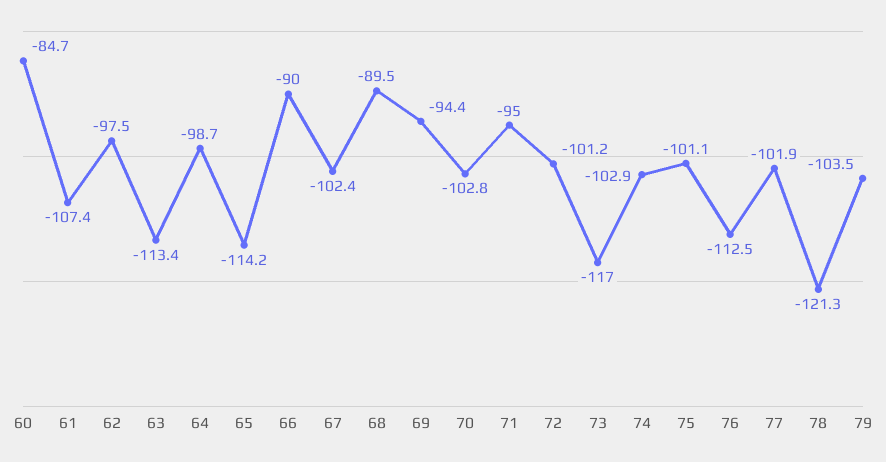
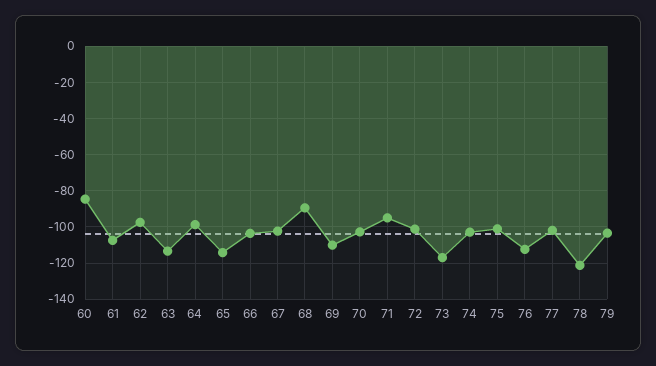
66: -90 -> -105
69: -94.4 -> -110

